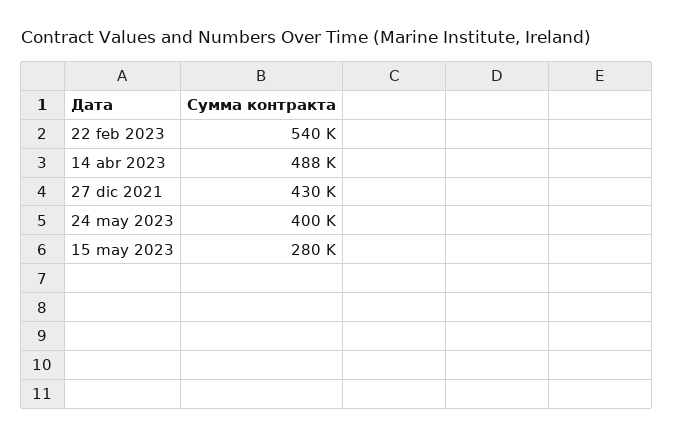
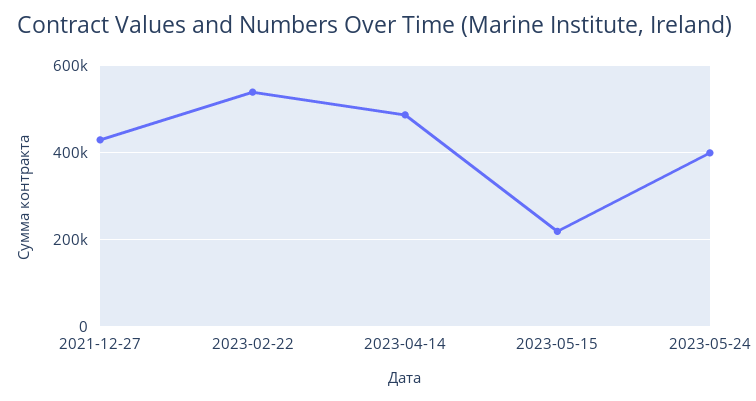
15 may 2023: 280000 -> 220000

